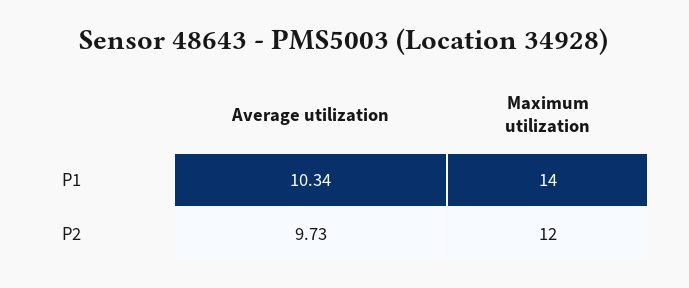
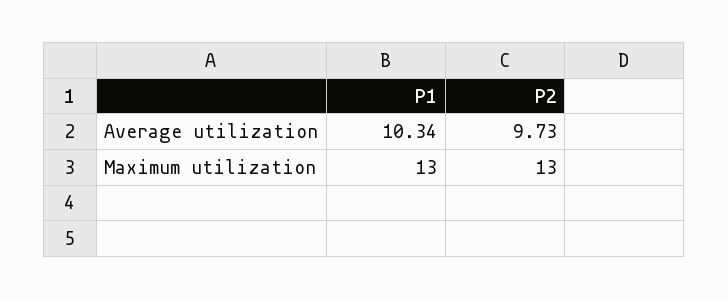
Maximum utilization, P1: 14 -> 13
Maximum utilization, P2: 12 -> 13

